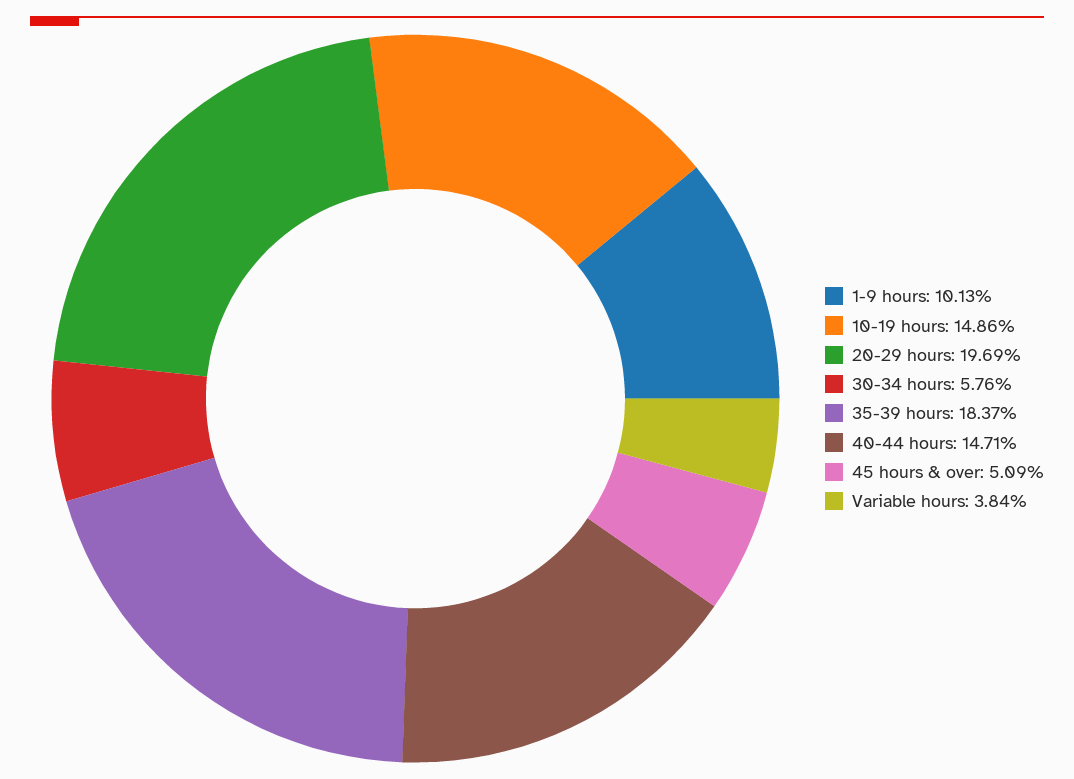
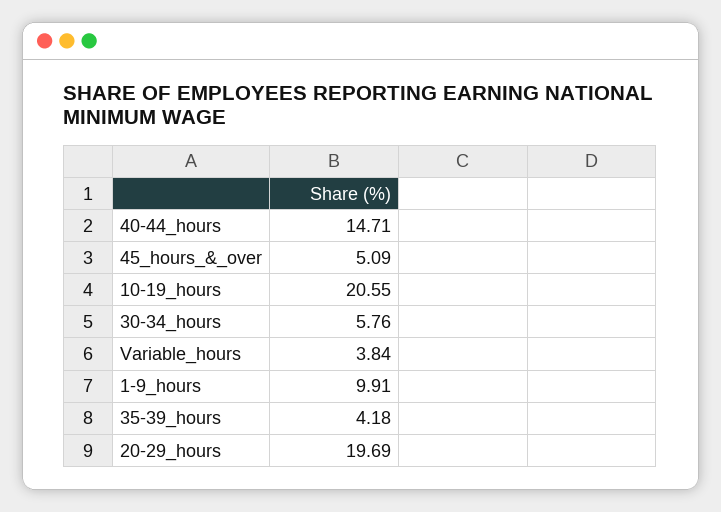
1-9 hours: 10.13 -> 9.91
10-19 hours: 14.86 -> 20.55
35-39 hours: 18.37 -> 4.18

